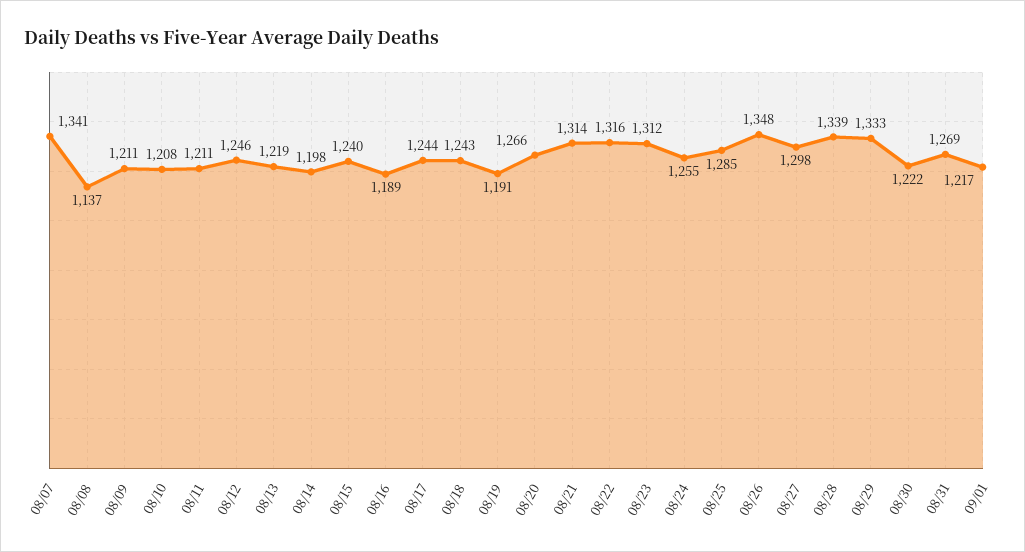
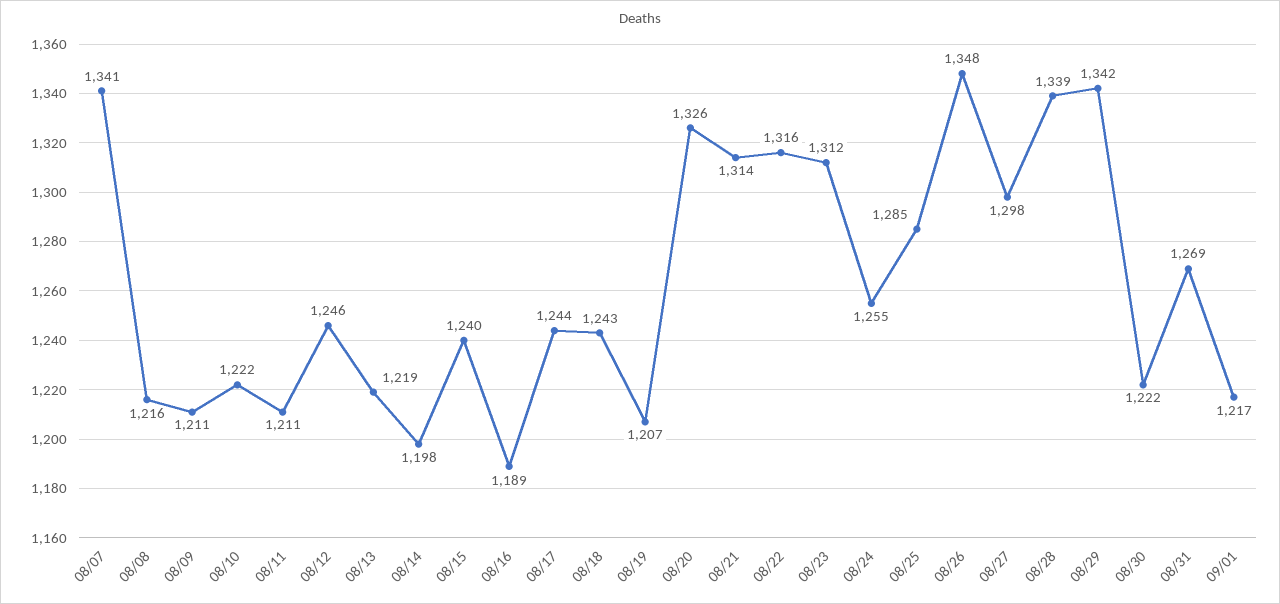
08/08: 1137 -> 1216
08/10: 1208 -> 1222
08/19: 1191 -> 1207
08/20: 1266 -> 1326
08/29: 1333 -> 1342

